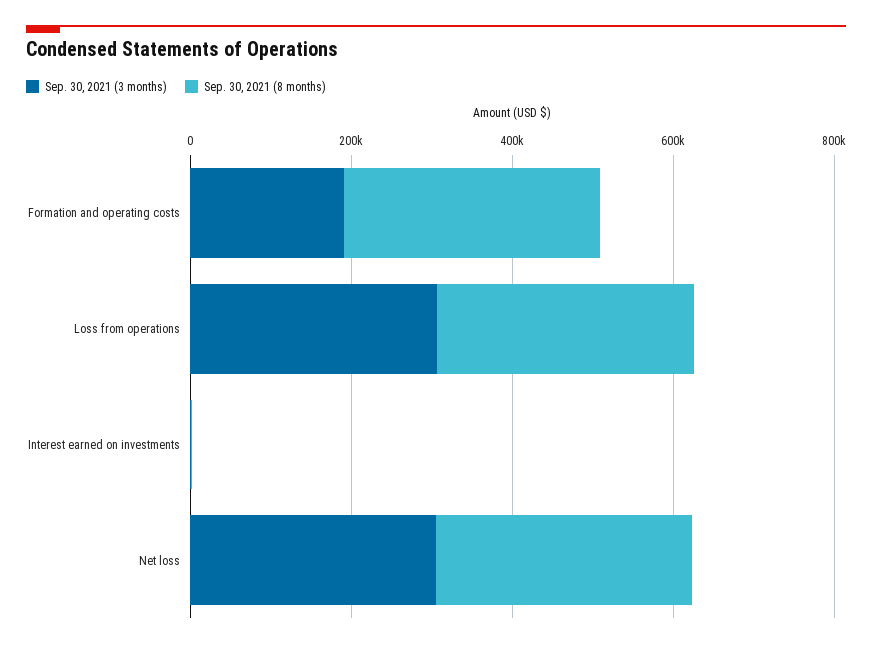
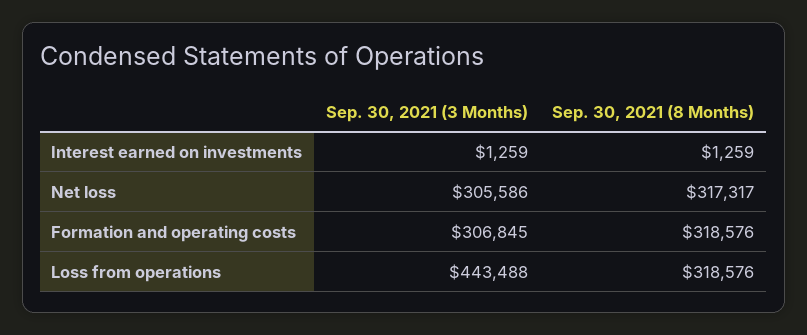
Sep. 30, 2021 (3 months), Formation and operating costs: 200000 -> 306845
Sep. 30, 2021 (3 months), Loss from operations: 300000 -> 443488

